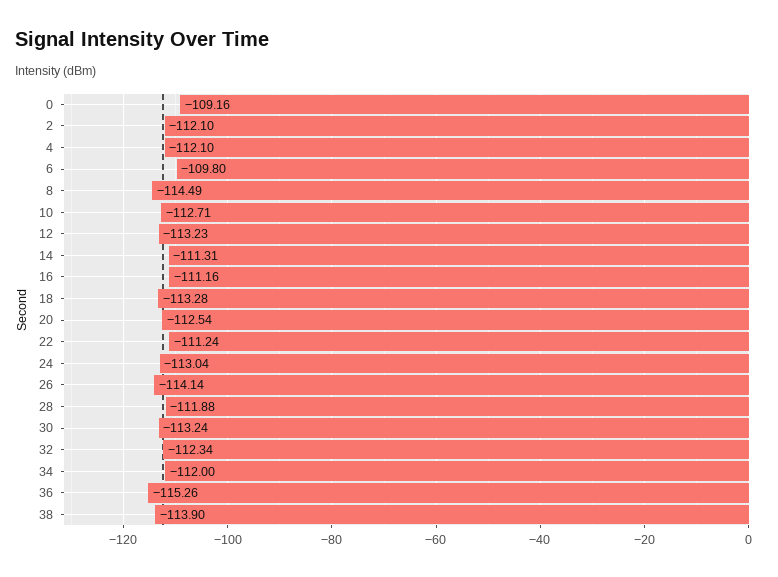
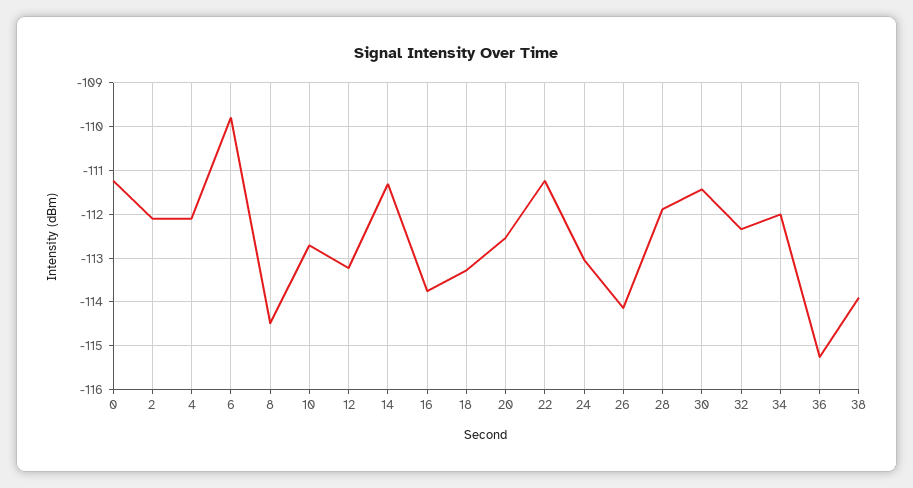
0: -109.16 -> -111.2
16: -111.16 -> -113.8
30: -113.24 -> -111.4

